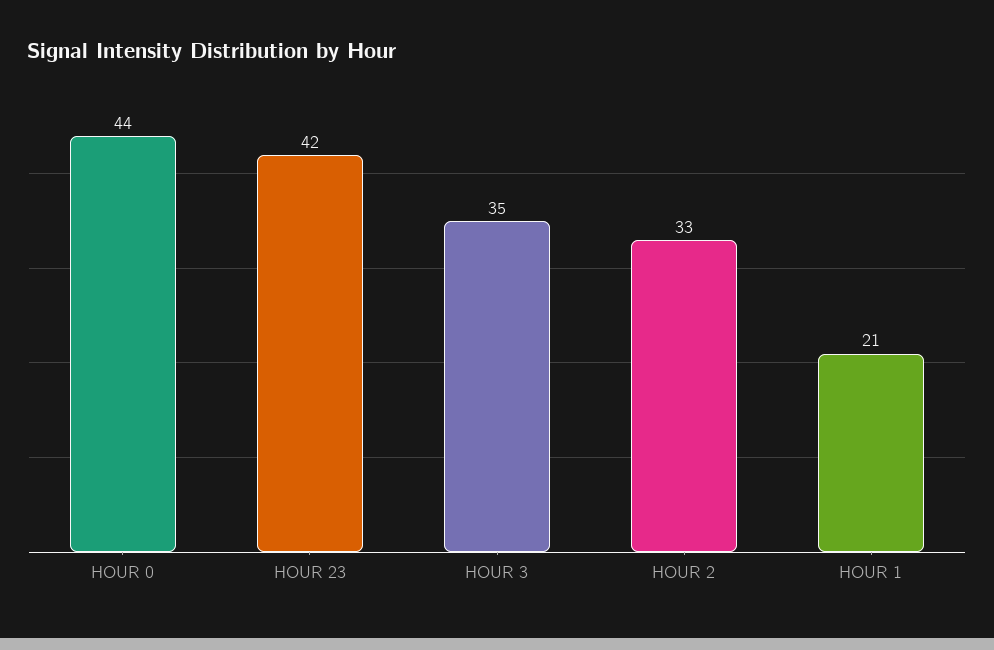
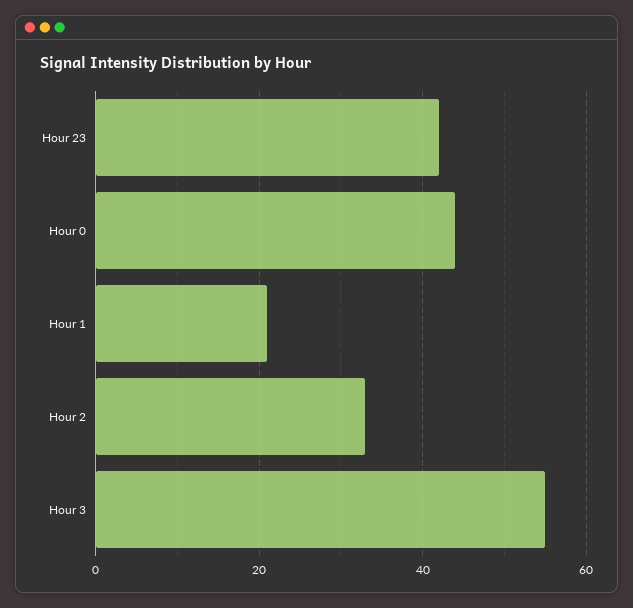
HOUR 3: 35 -> 55

